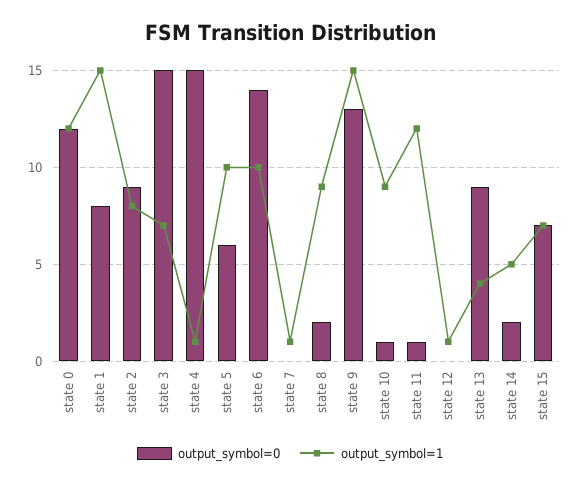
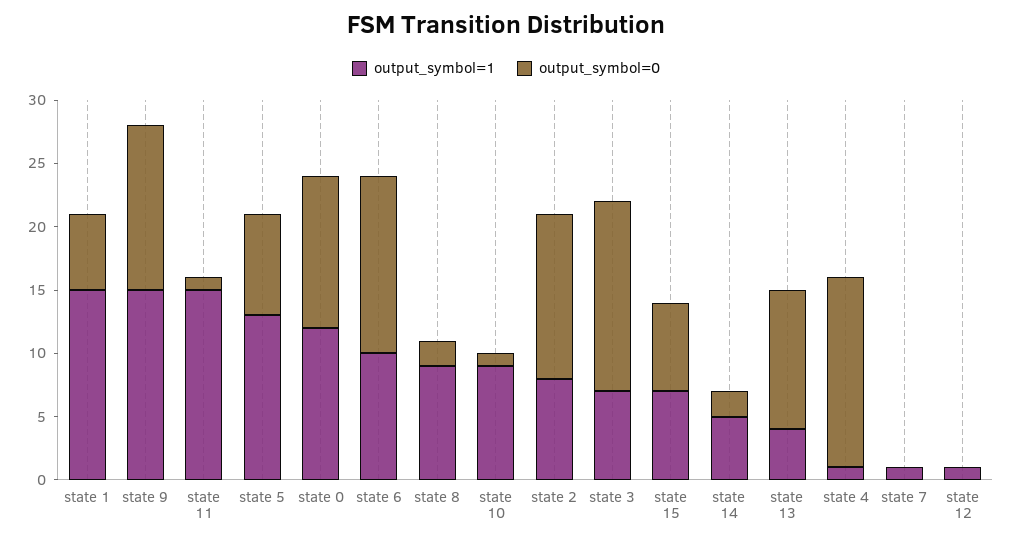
output_symbol=0, state 1: 8 -> 6
output_symbol=0, state 2: 9 -> 13
output_symbol=0, state 5: 6 -> 8
output_symbol=1, state 5: 10 -> 13
output_symbol=1, state 11: 12 -> 15
output_symbol=0, state 13: 9 -> 11

